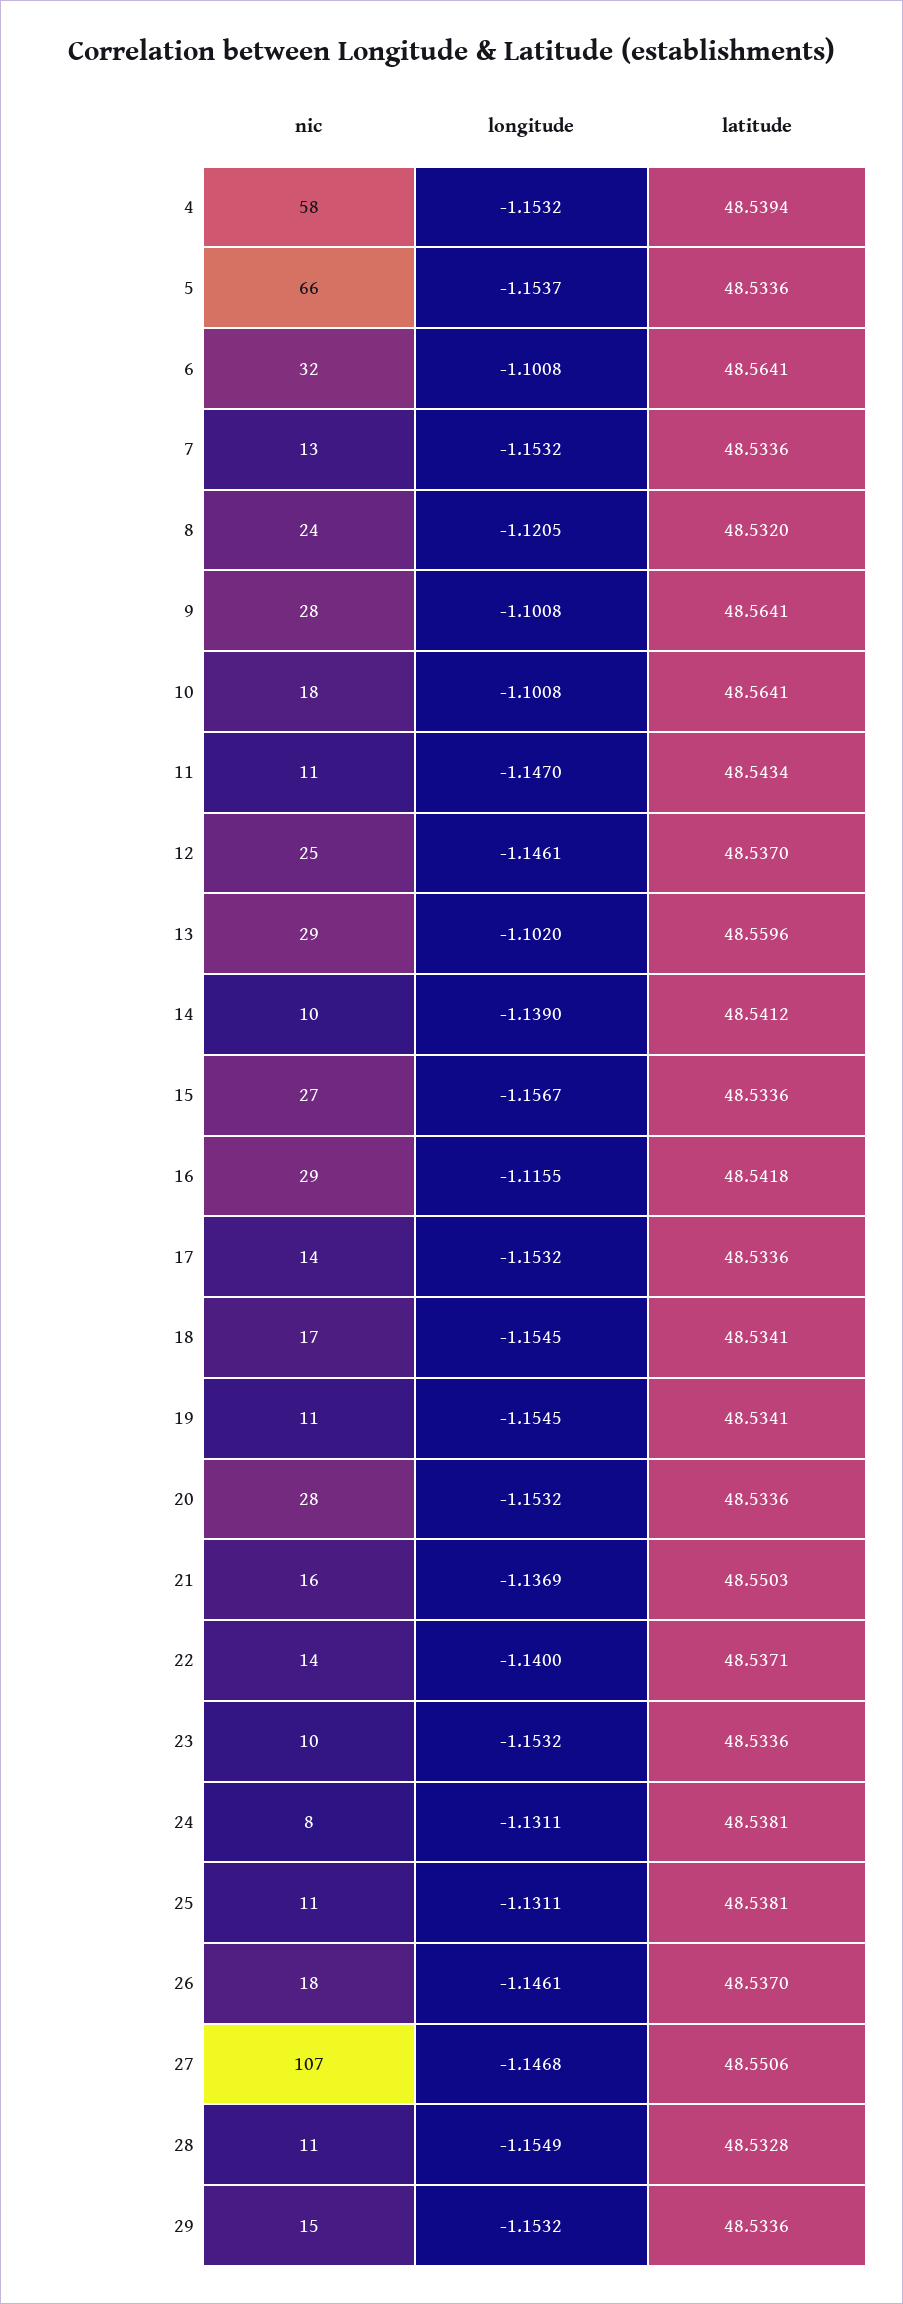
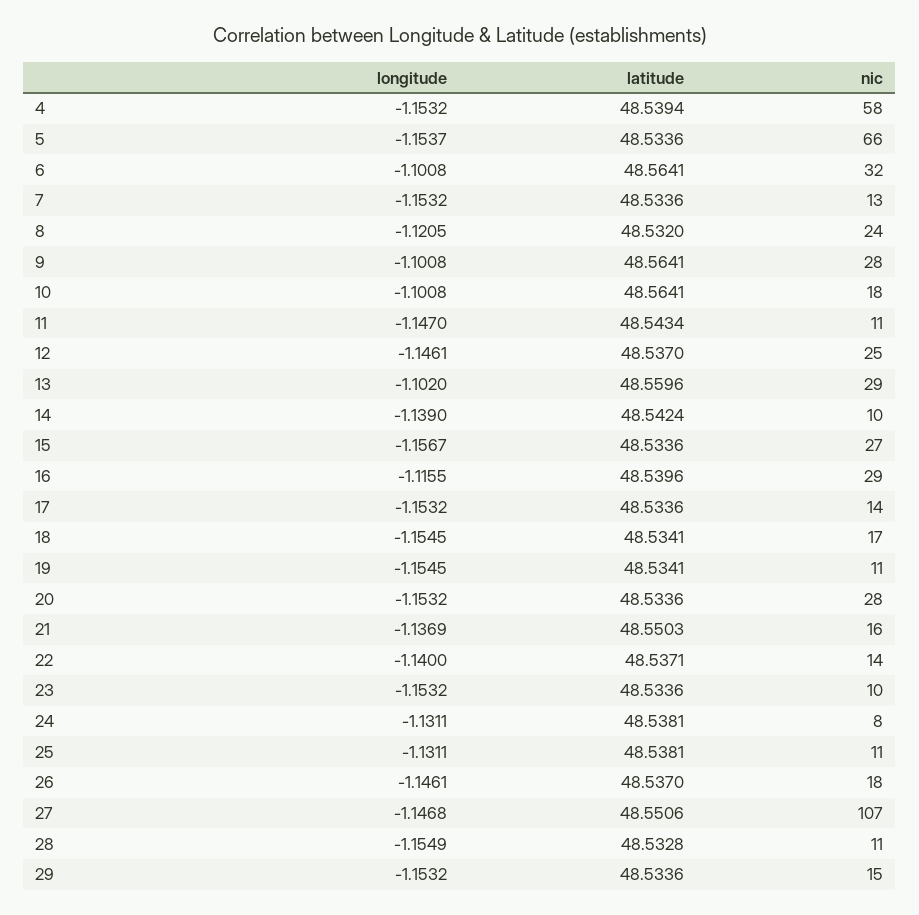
latitude, 14: 48.5412 -> 48.5424
latitude, 16: 48.5418 -> 48.5396

